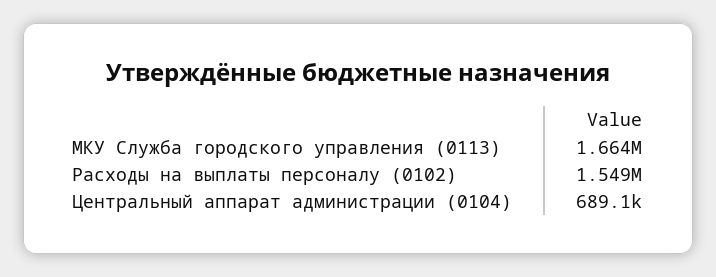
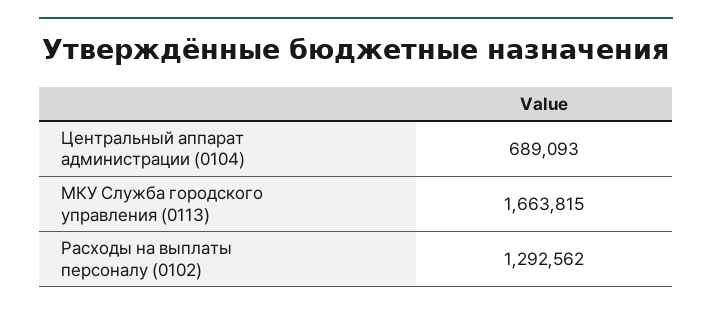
Расходы на выплаты персоналу (0102): 1549000 -> 1292562

